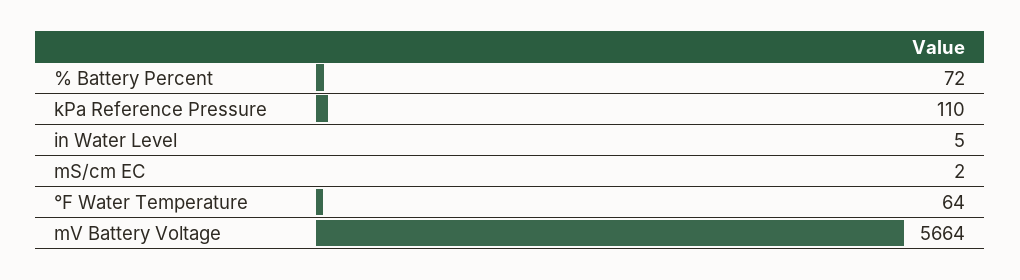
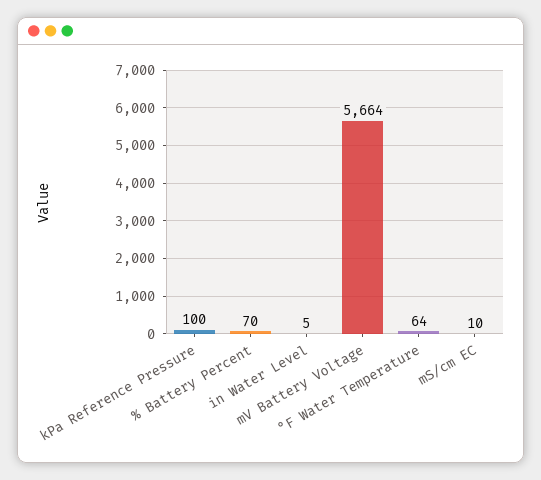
% Battery Percent: 72 -> 70
kPa Reference Pressure: 110 -> 100
mS/cm EC: 2 -> 10

